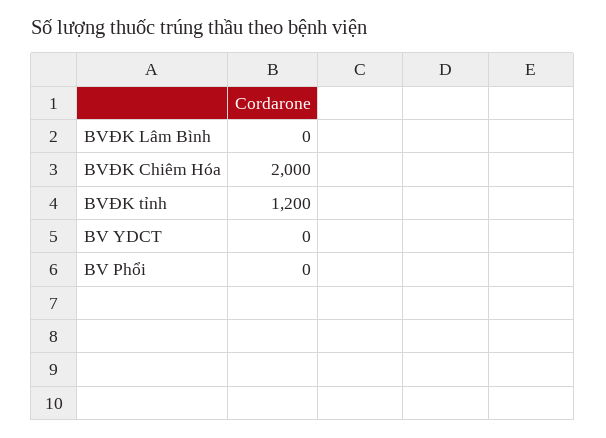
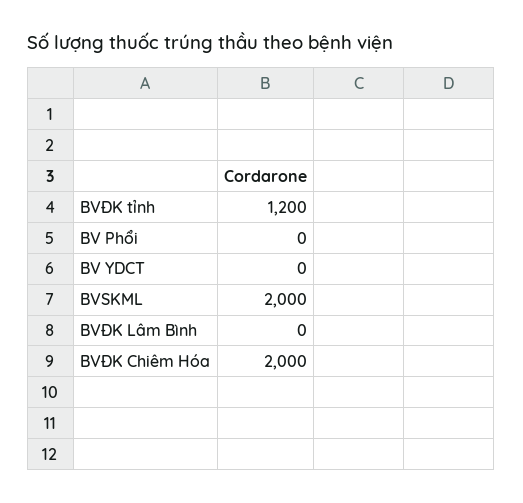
BVSKML: none -> 2000

